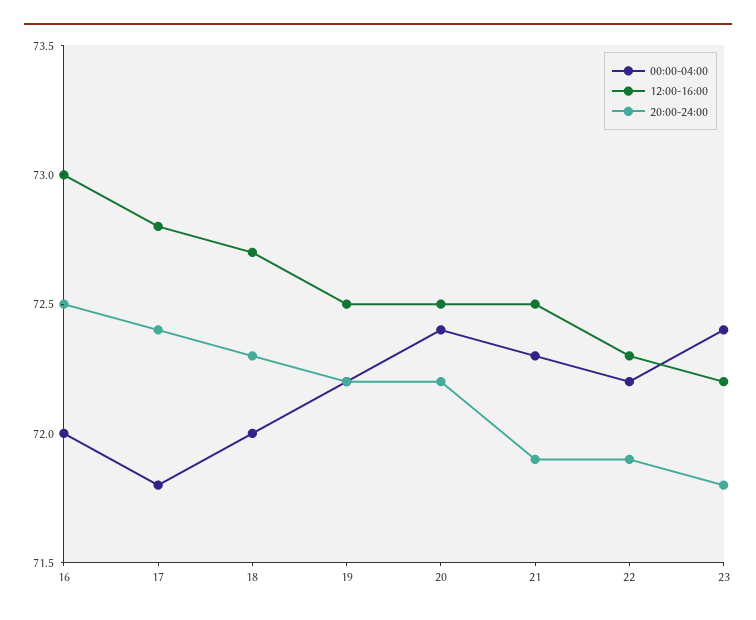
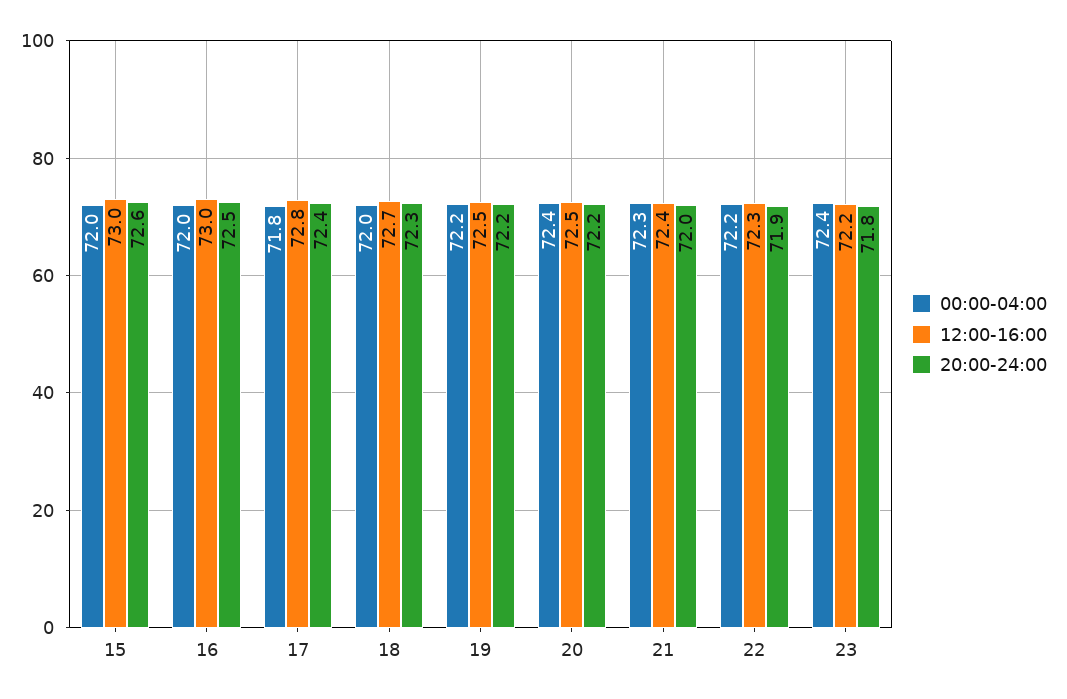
12:00-16:00, 21: 72.5 -> 72.4
20:00-24:00, 21: 71.9 -> 72
00:00-04:00, 15: none -> 72
12:00-16:00, 15: none -> 73
20:00-24:00, 15: none -> 72.6

